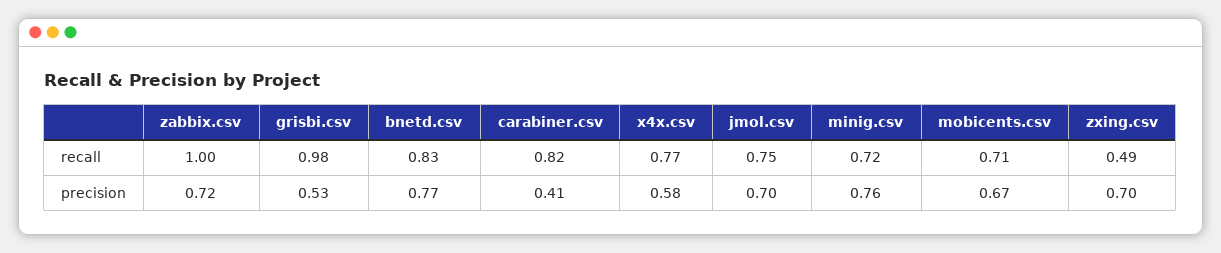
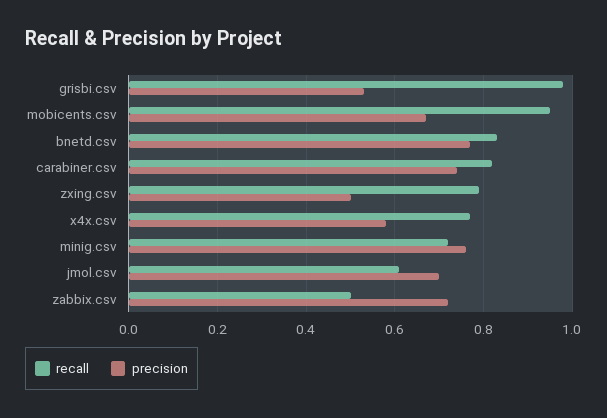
recall, zabbix.csv: 1 -> 0.5
recall, jmol.csv: 0.75 -> 0.6
recall, mobicents.csv: 0.71 -> 0.95
recall, zxing.csv: 0.49 -> 0.8
precision, carabiner.csv: 0.41 -> 0.75
precision, zxing.csv: 0.7 -> 0.5

